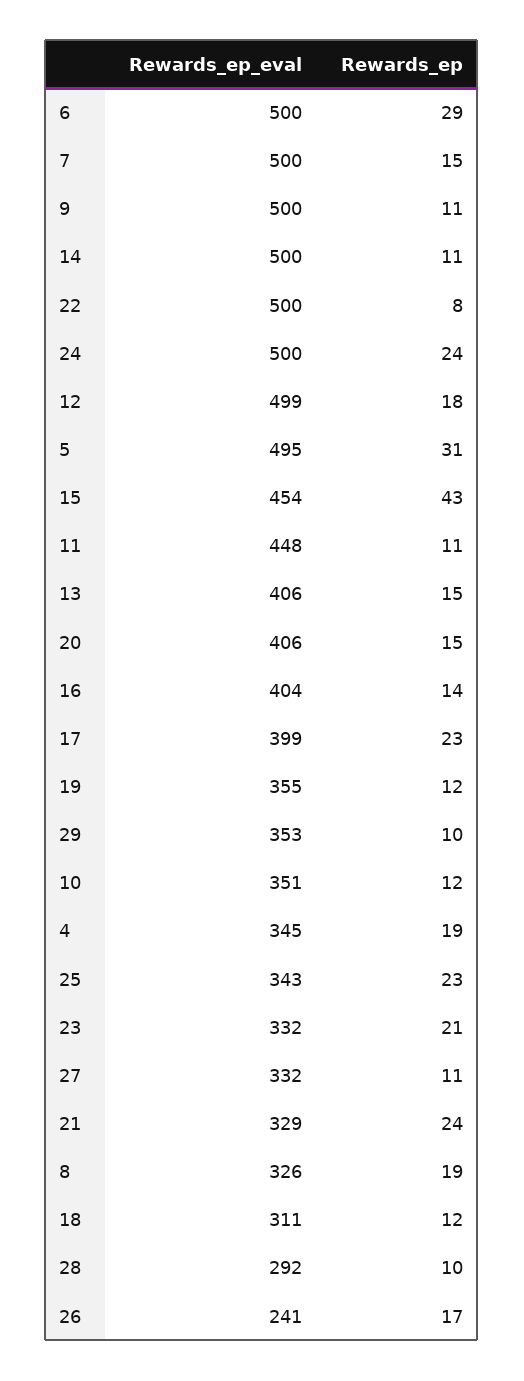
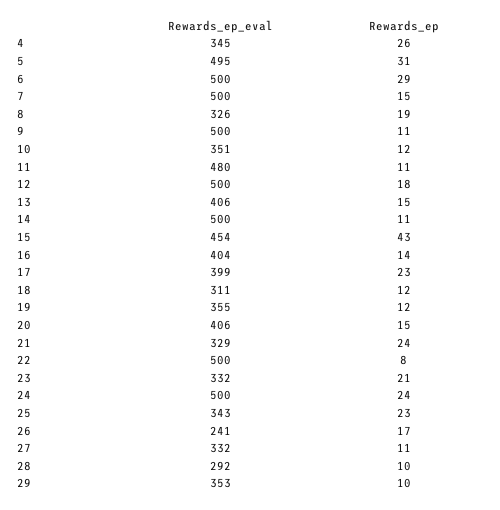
Rewards_ep_eval, 12: 499 -> 500
Rewards_ep_eval, 11: 448 -> 480
Rewards_ep, 4: 19 -> 26

